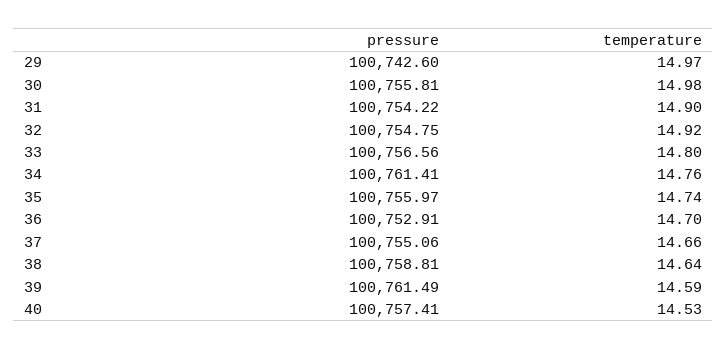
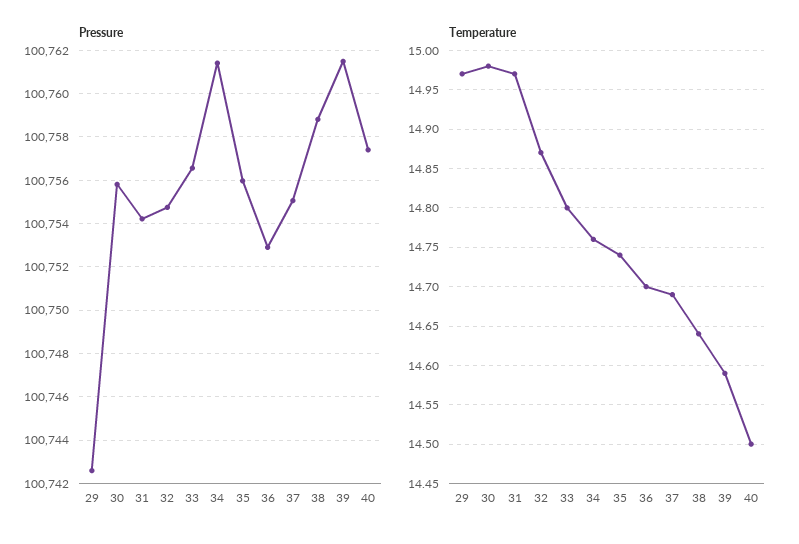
temperature, 31: 14.9 -> 14.97
temperature, 32: 14.92 -> 14.87
temperature, 37: 14.66 -> 14.69
temperature, 40: 14.53 -> 14.5

